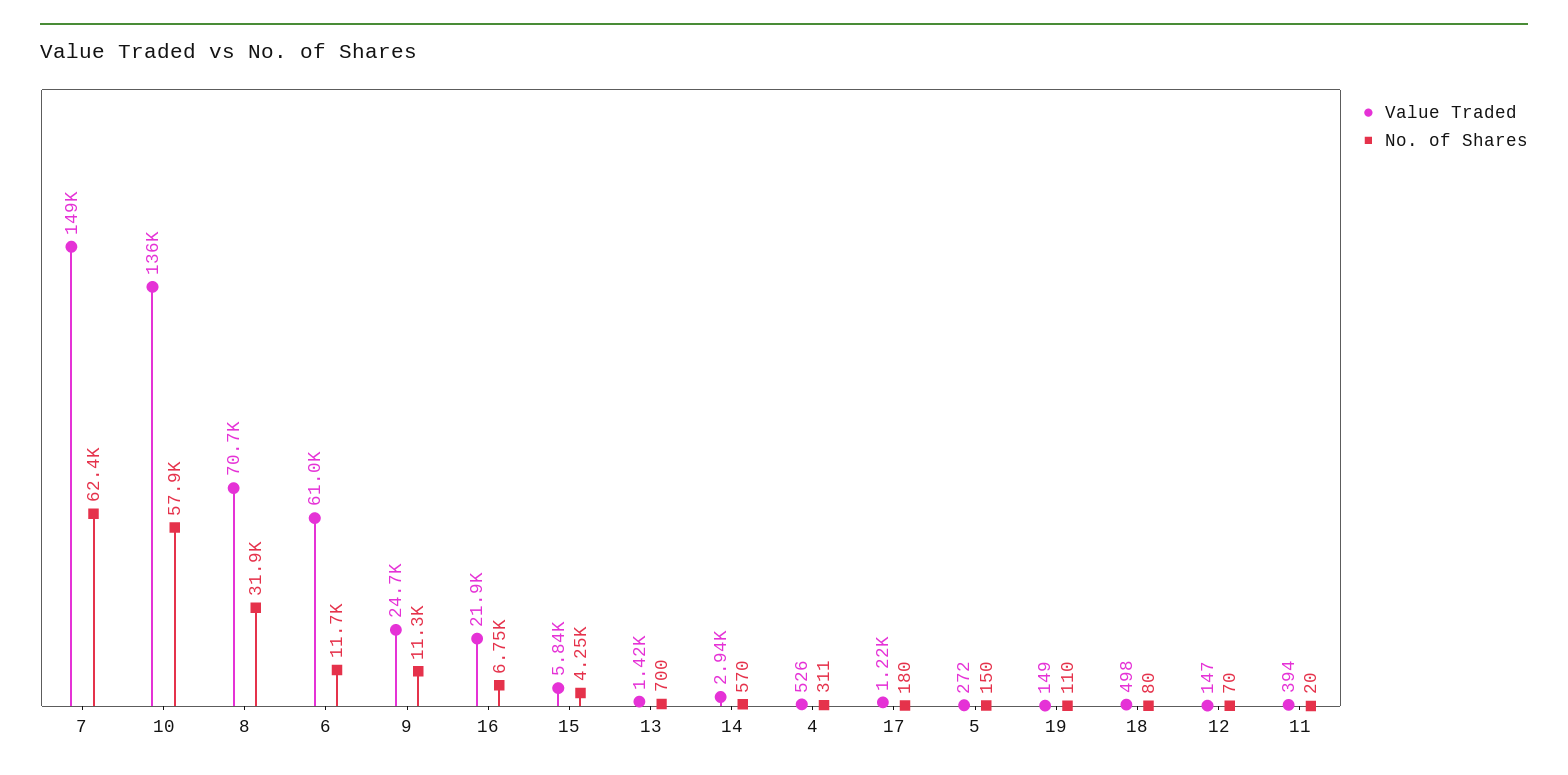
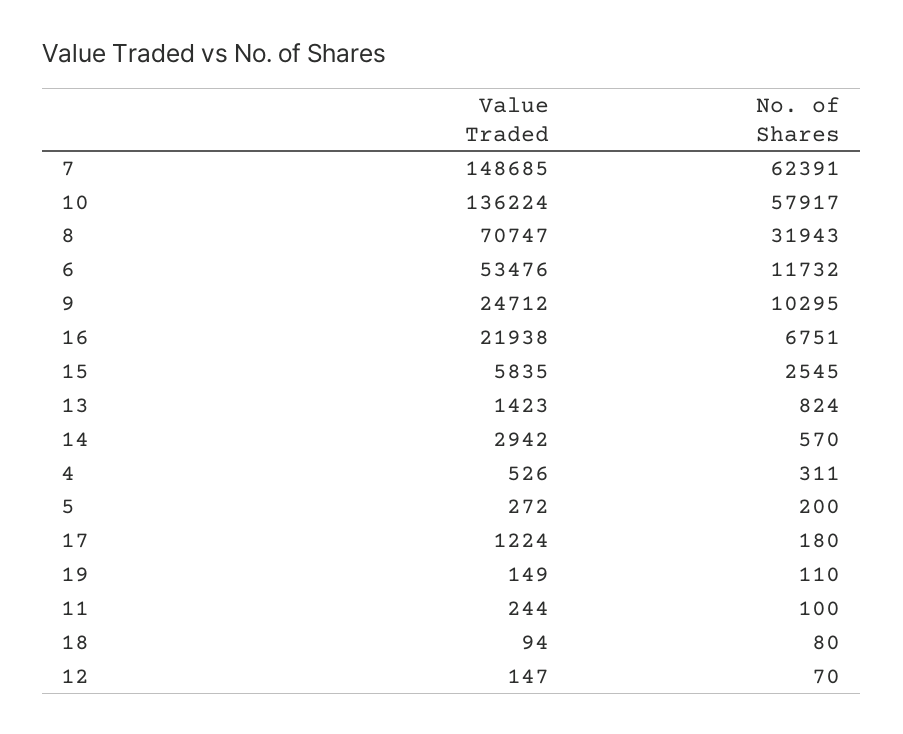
Value Traded, 6: 61000 -> 53476
No. of Shares, 9: 11300 -> 10295
No. of Shares, 15: 4250 -> 2545
No. of Shares, 13: 700 -> 824
No. of Shares, 5: 150 -> 200
Value Traded, 18: 498 -> 94
Value Traded, 11: 394 -> 244
No. of Shares, 11: 20 -> 100

